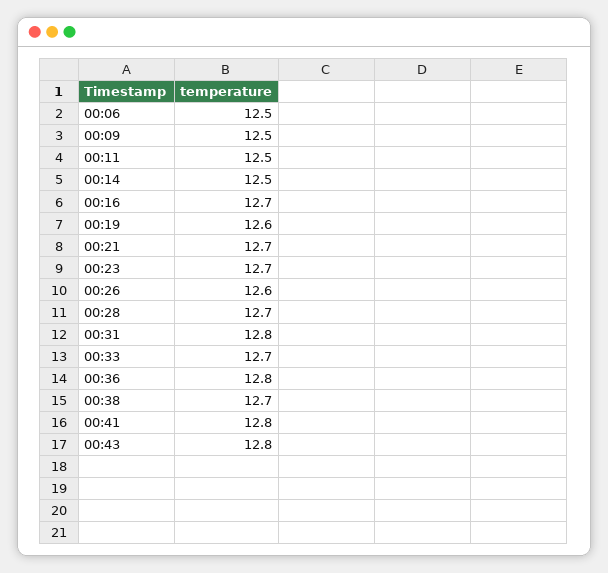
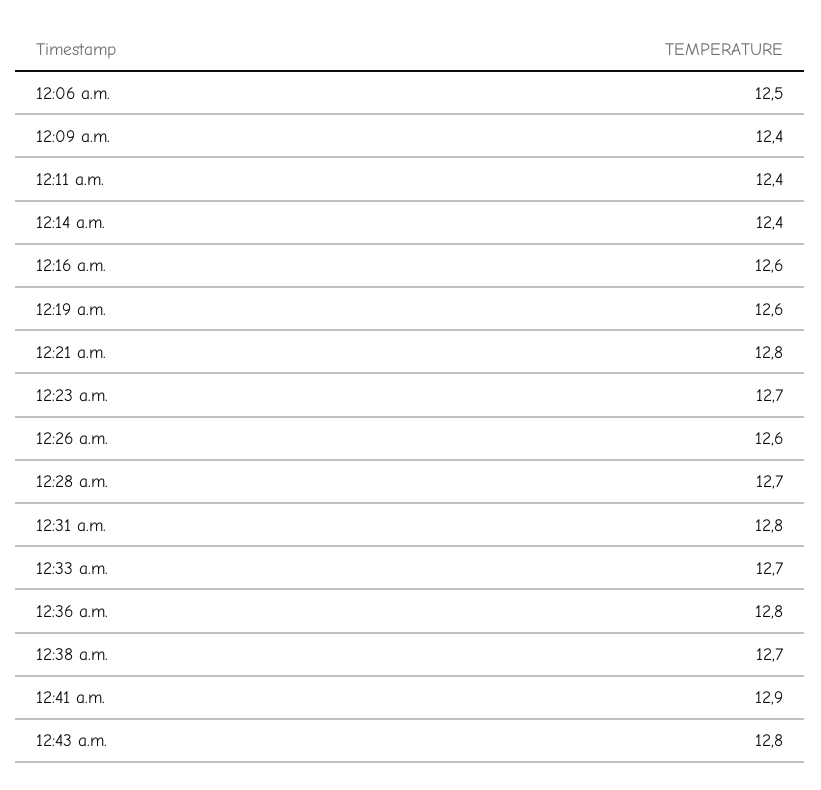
00:09: 12.5 -> 12.4
00:11: 12.5 -> 12.4
00:14: 12.5 -> 12.4
00:16: 12.7 -> 12.6
00:21: 12.7 -> 12.8
00:41: 12.8 -> 12.9

